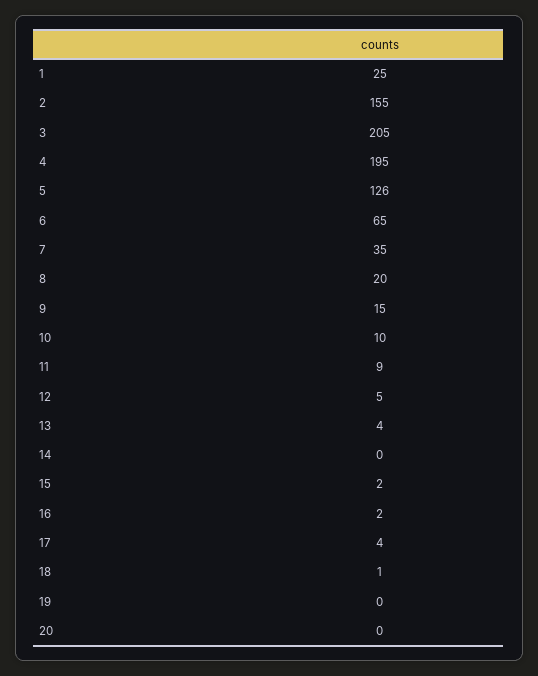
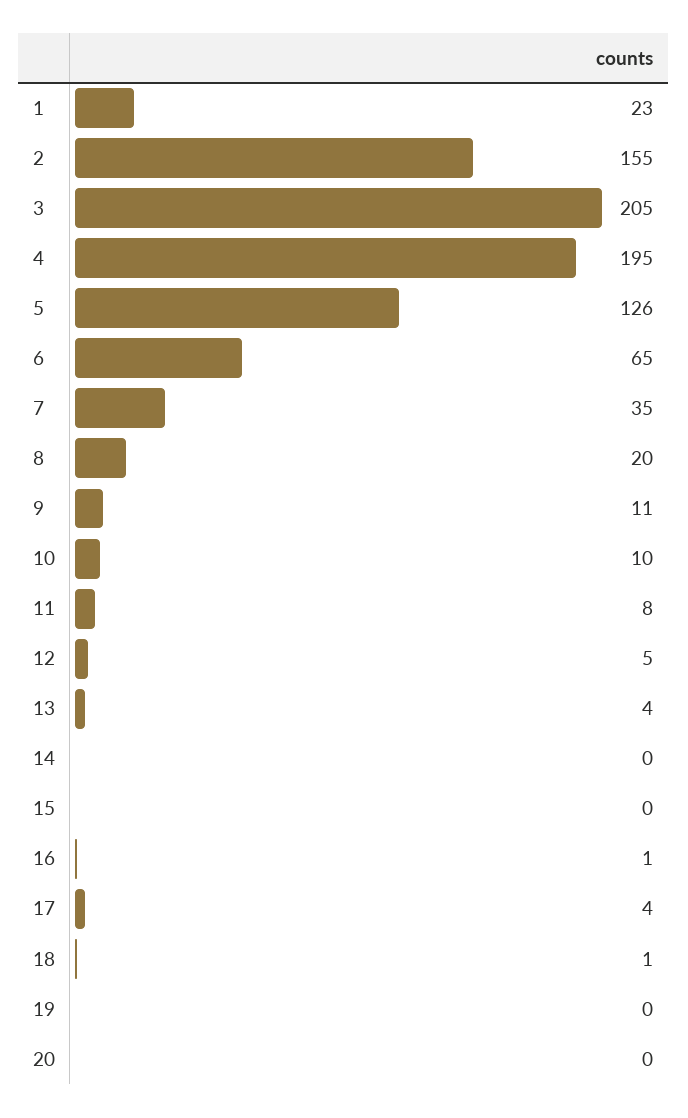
1: 25 -> 23
9: 15 -> 11
11: 9 -> 8
15: 2 -> 0
16: 2 -> 1

